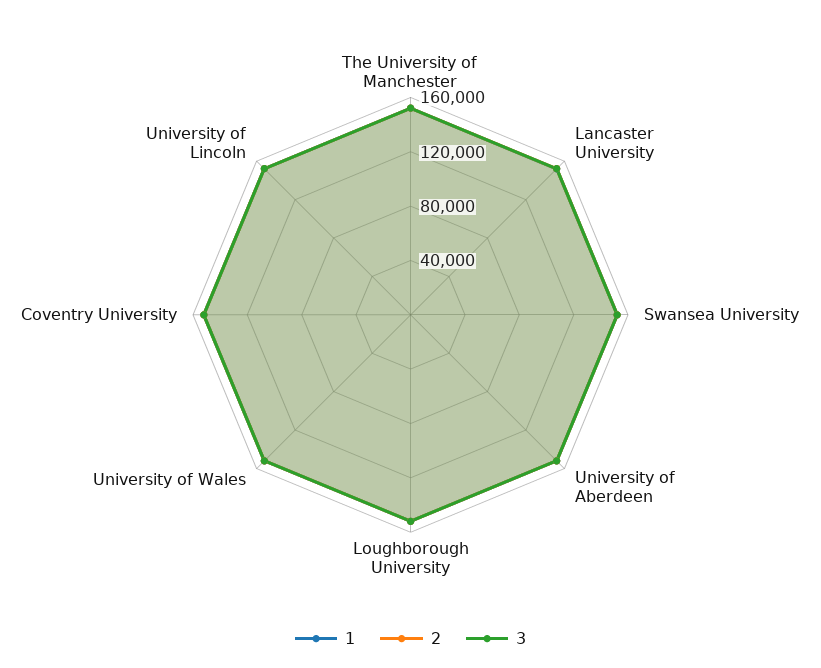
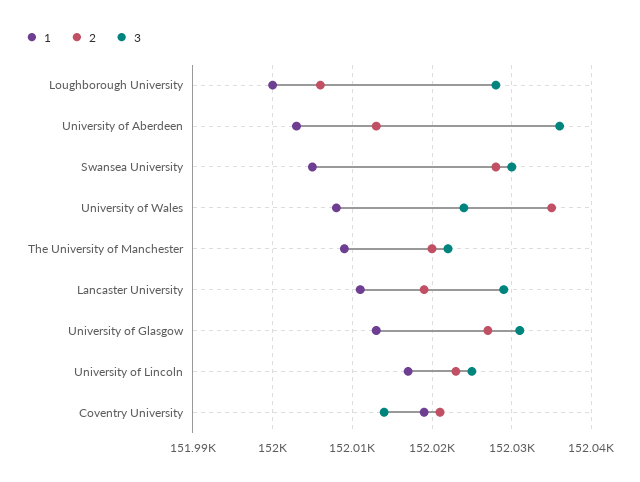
1, University of Glasgow: none -> 152013
2, University of Glasgow: none -> 152027
3, University of Glasgow: none -> 152031

